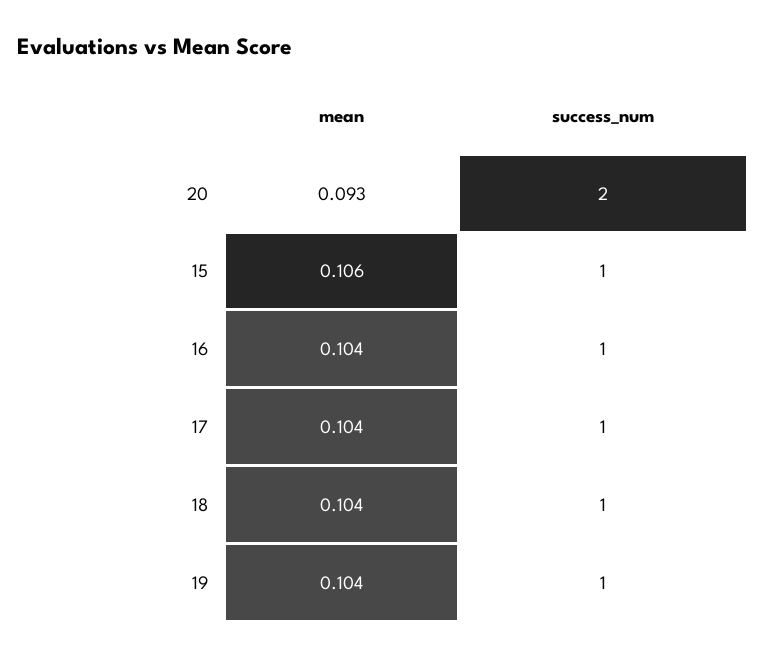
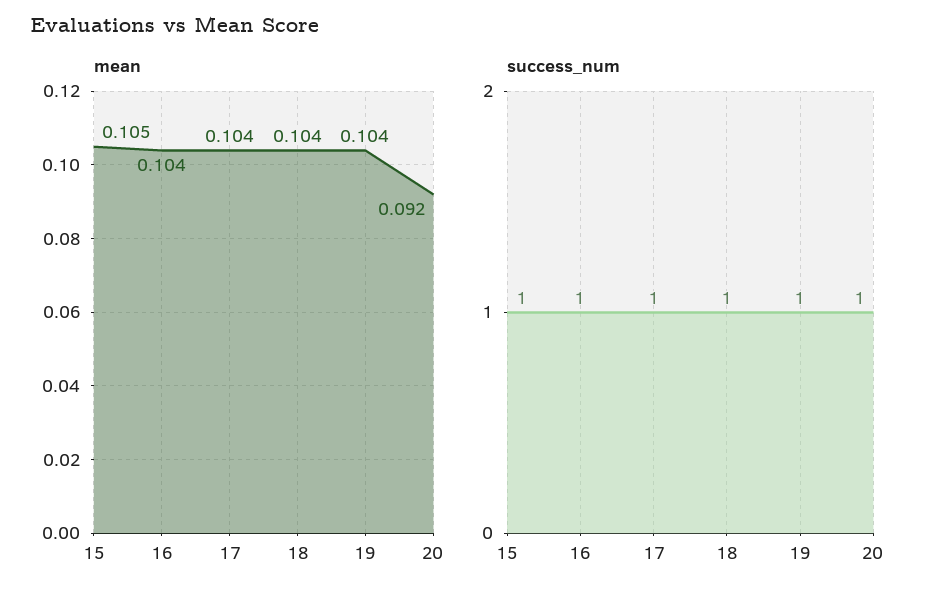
mean, 20: 0.093 -> 0.092
success_num, 20: 2 -> 1
mean, 15: 0.106 -> 0.105

